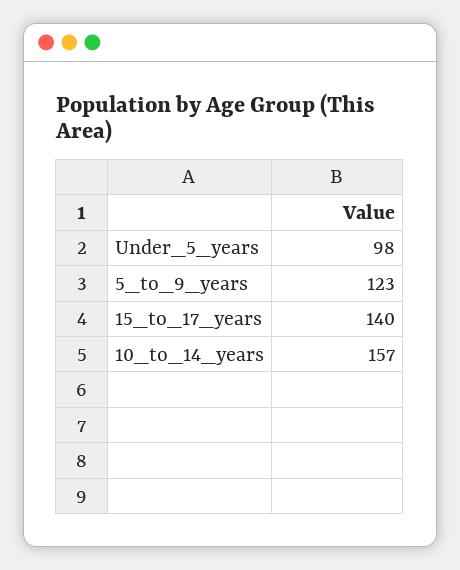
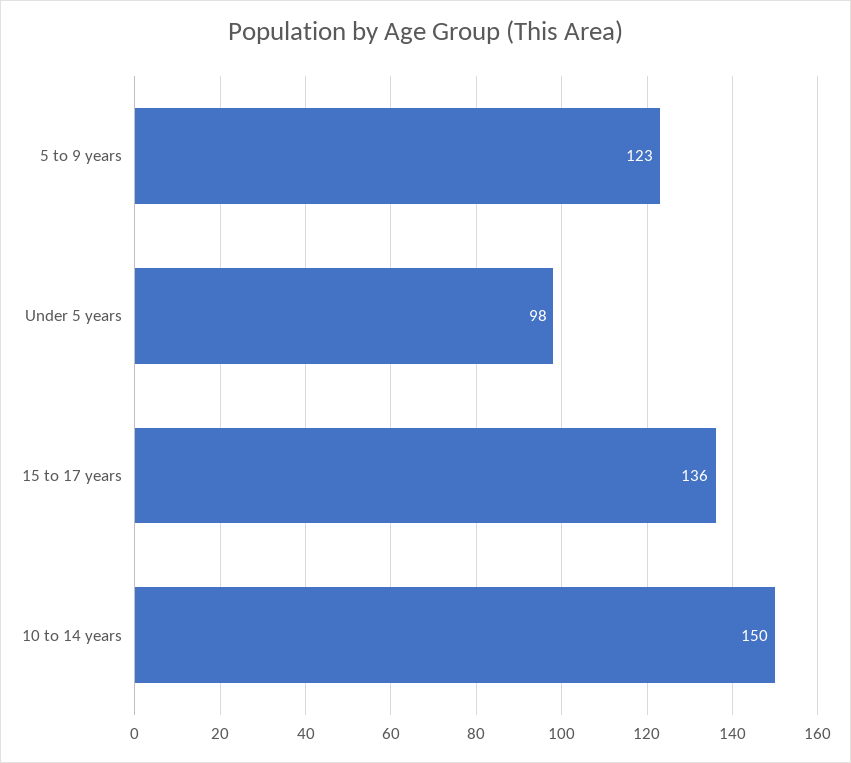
15_to_17_years: 140 -> 136
10_to_14_years: 157 -> 150

